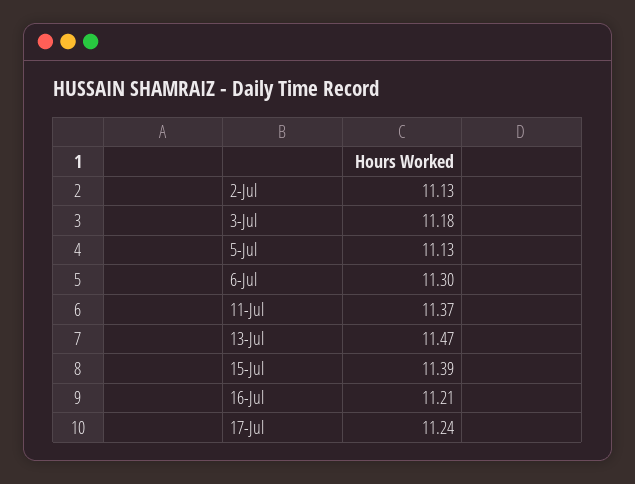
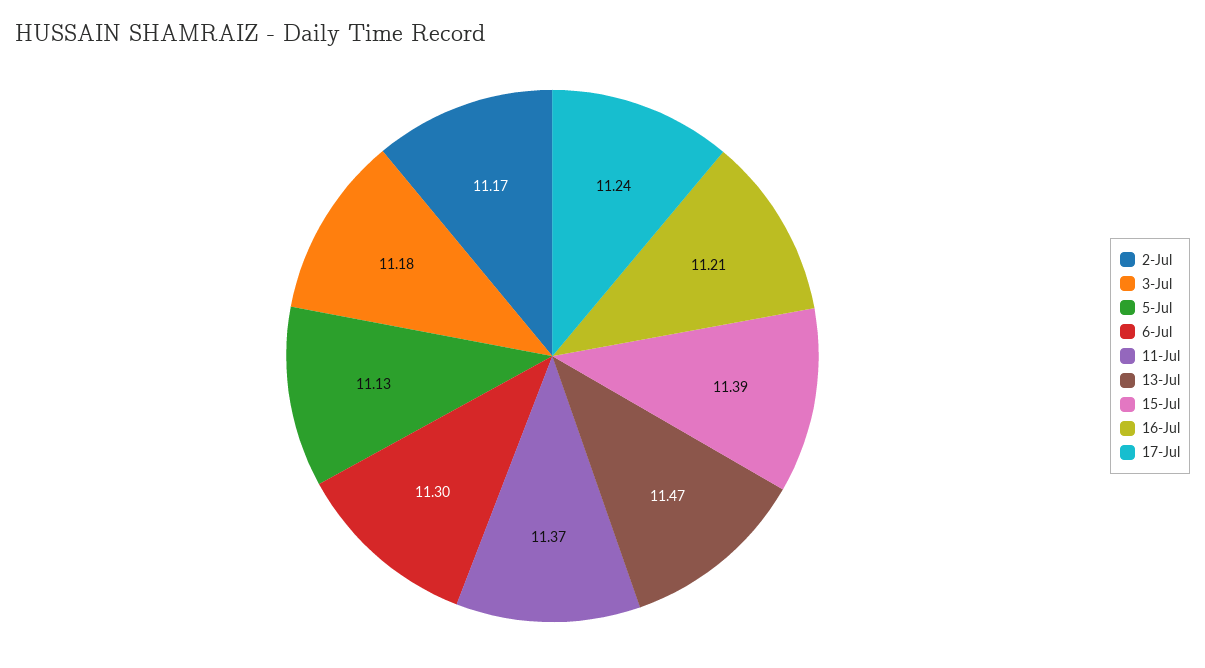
2-Jul: 11.13 -> 11.17

